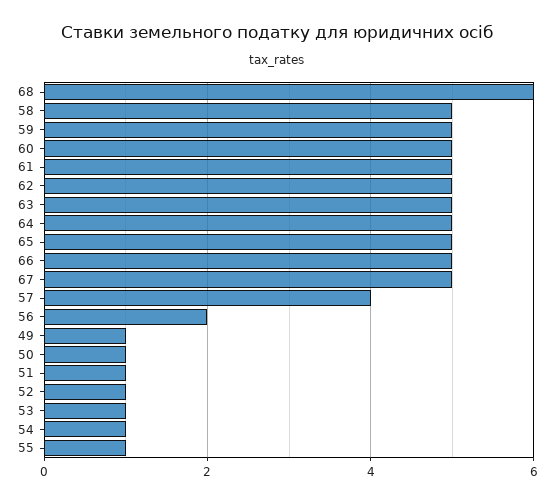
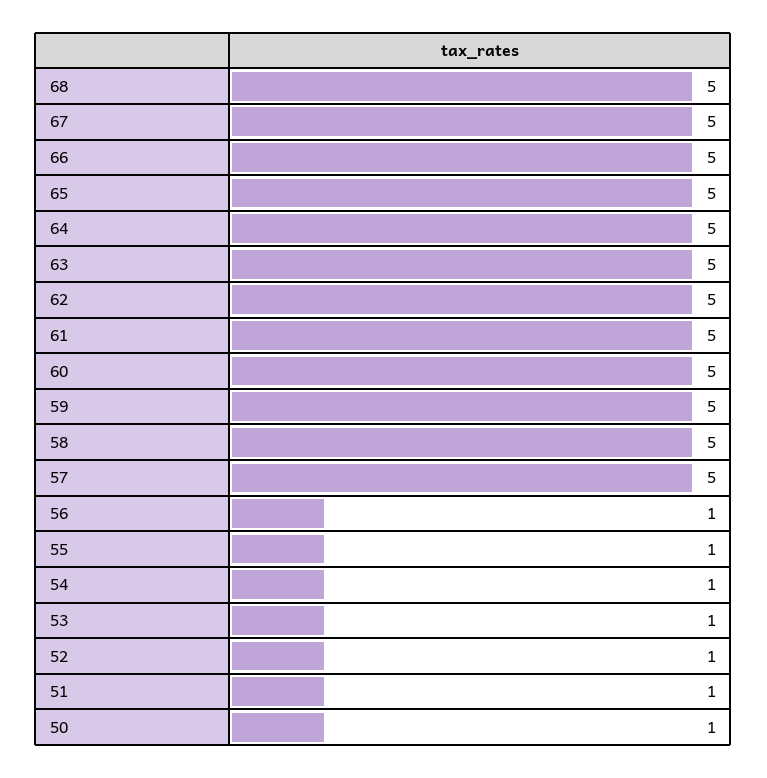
68: 6 -> 5
57: 4 -> 5
56: 2 -> 1
49: 1 -> none

